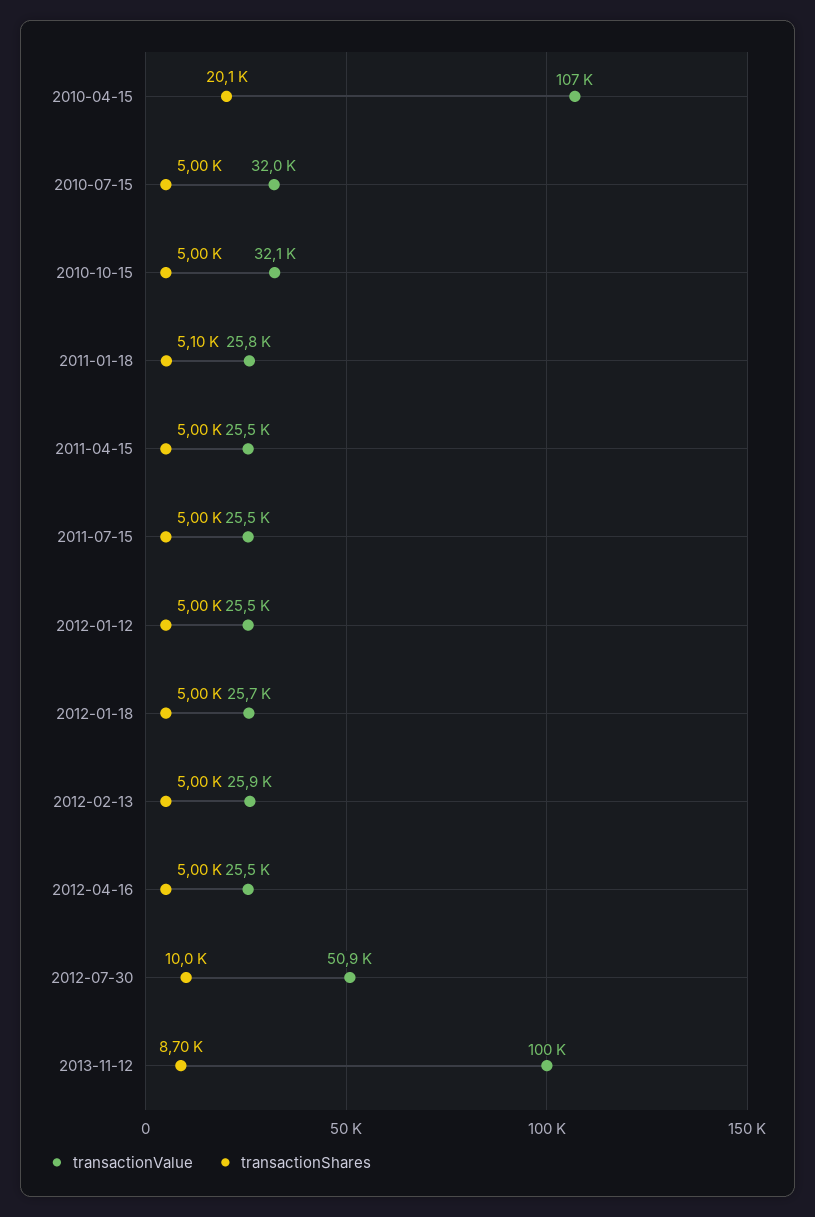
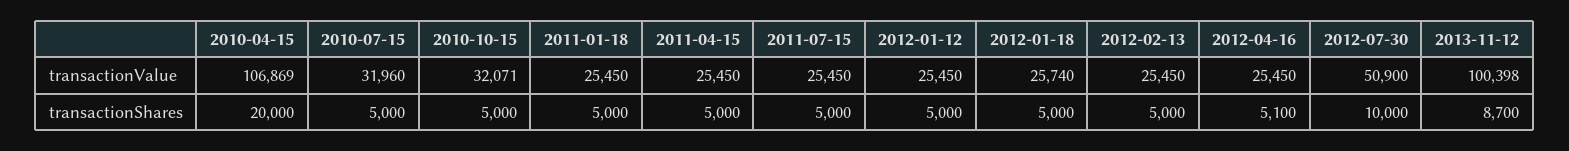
transactionShares, 2010-04-15: 20100 -> 20000
transactionValue, 2011-01-18: 25800 -> 25450
transactionShares, 2011-01-18: 5100 -> 5000
transactionValue, 2012-02-13: 25900 -> 25450
transactionShares, 2012-04-16: 5000 -> 5100

